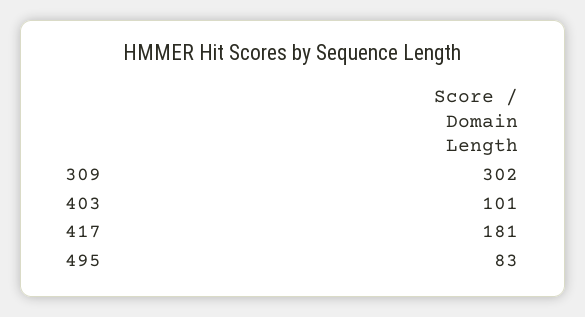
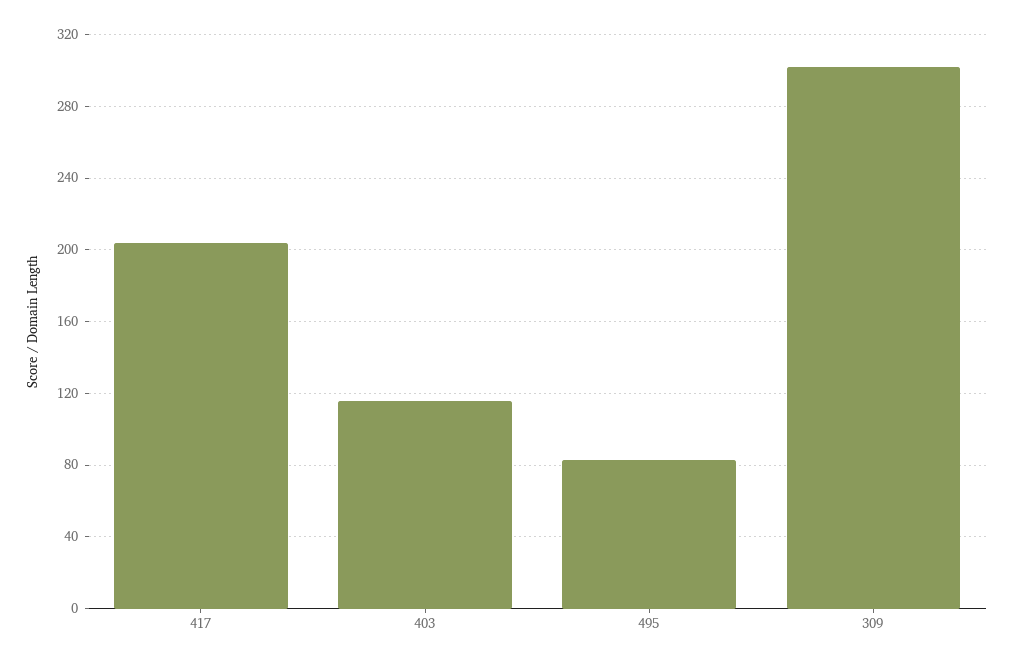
403: 101 -> 115
417: 181 -> 205

